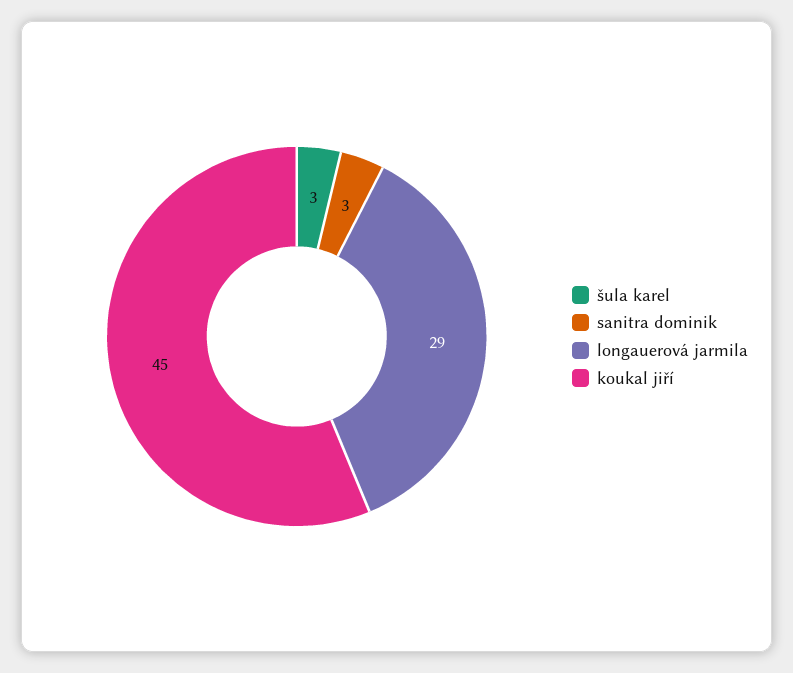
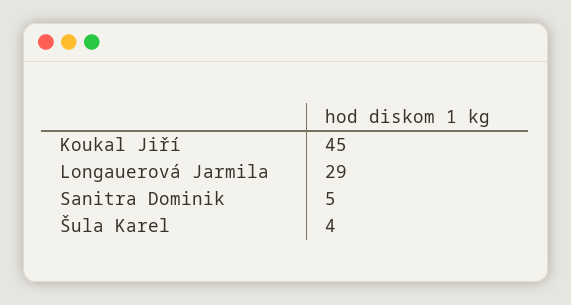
šula karel: 3 -> 4
sanitra dominik: 3 -> 5

